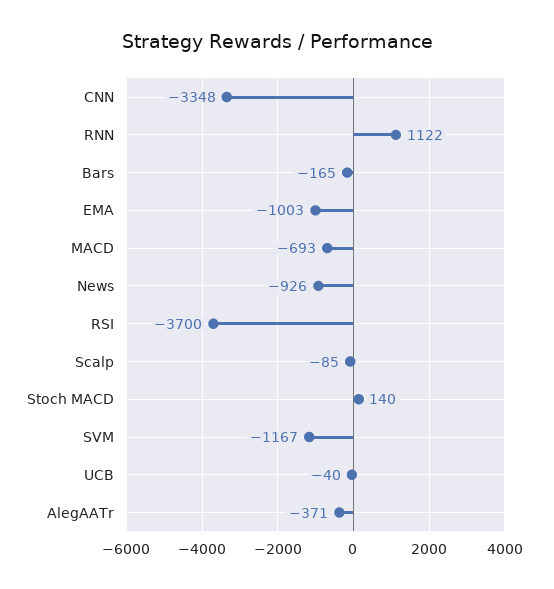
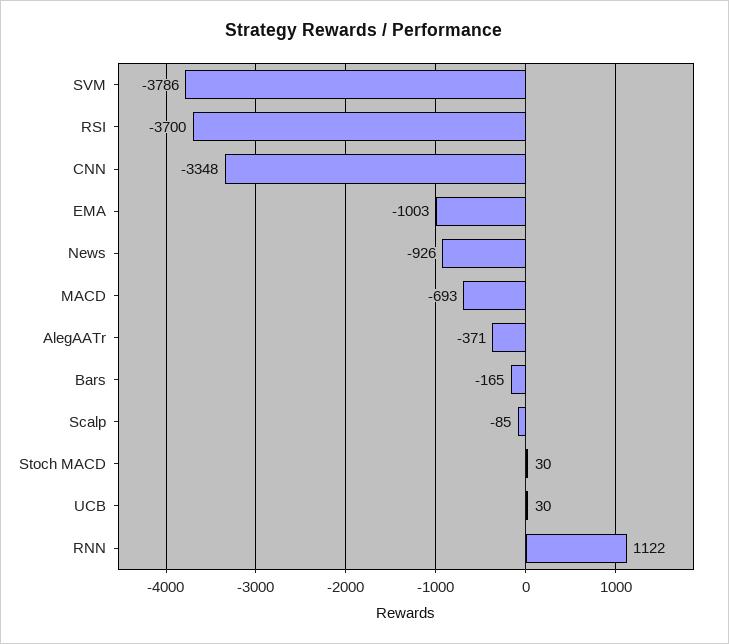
Stoch MACD: 140 -> 30
SVM: -1167 -> -3786
UCB: -40 -> 30

